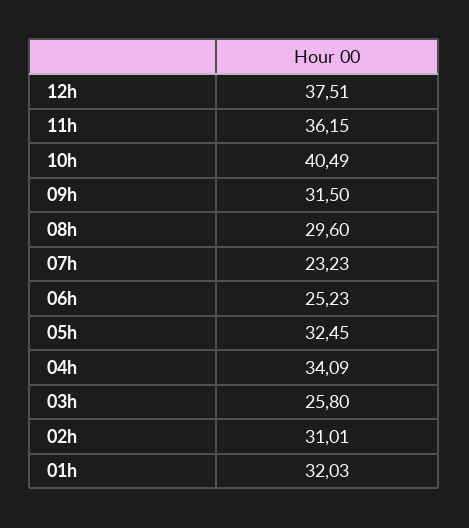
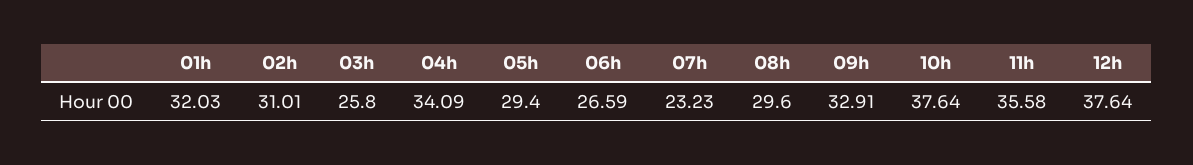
12h: 37.51 -> 37.64
11h: 36.15 -> 35.58
10h: 40.49 -> 37.64
09h: 31.5 -> 32.91
06h: 25.23 -> 26.59
05h: 32.45 -> 29.4

